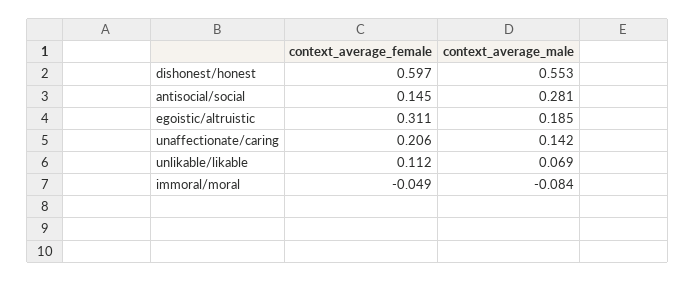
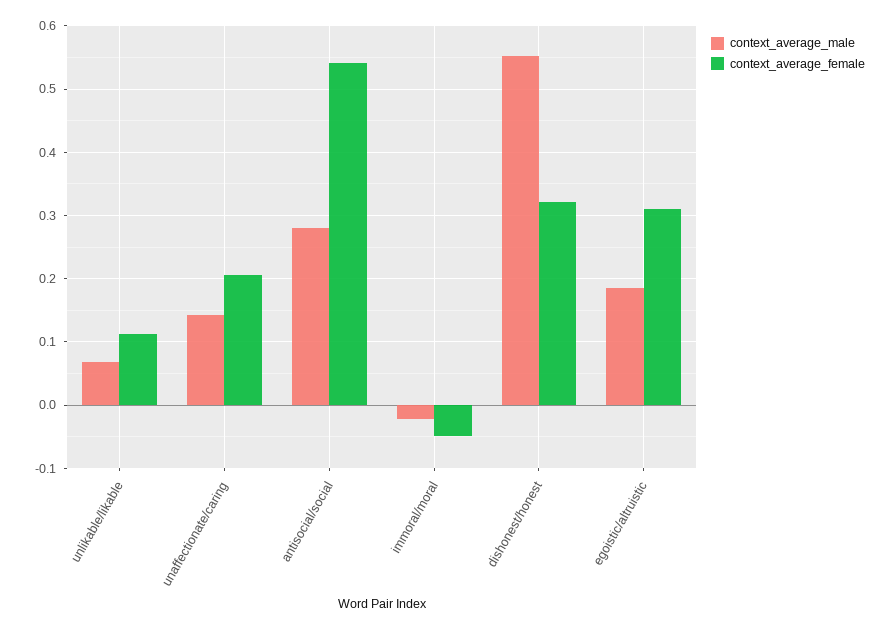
context_average_female, dishonest/honest: 0.597 -> 0.32
context_average_female, antisocial/social: 0.145 -> 0.54
context_average_male, immoral/moral: -0.084 -> -0.02

